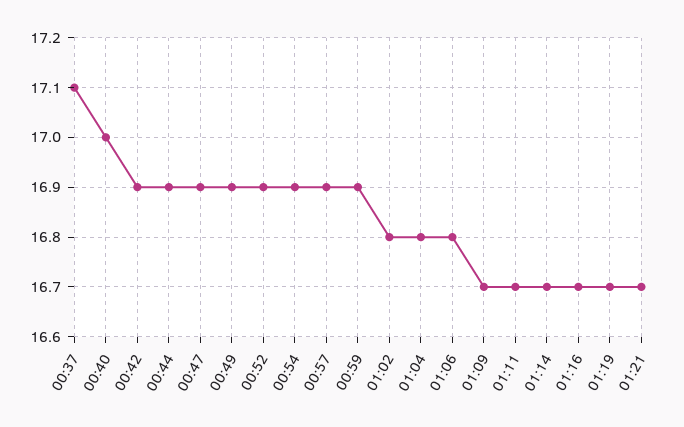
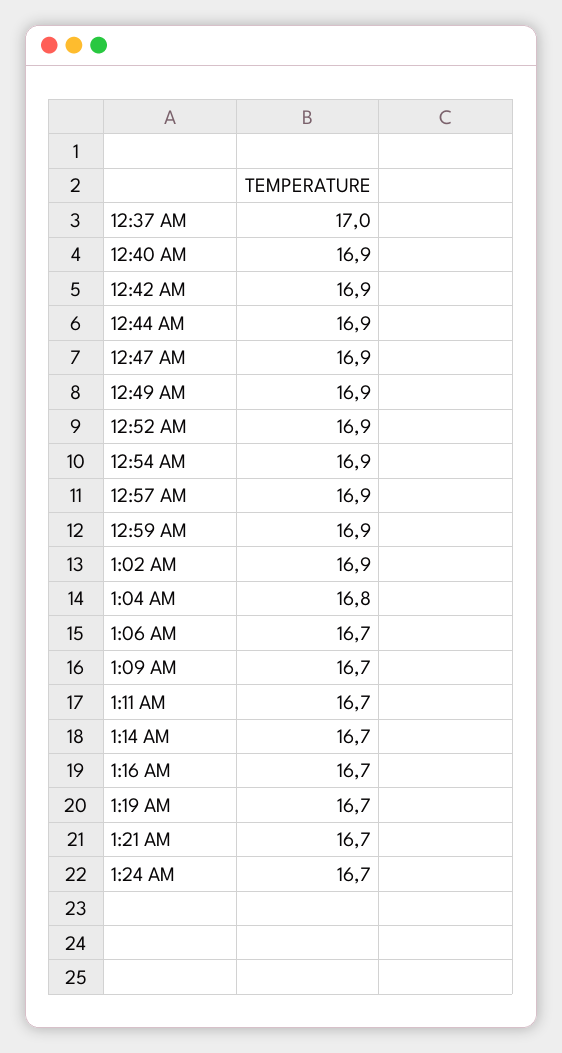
00:37: 17.1 -> 17
00:40: 17 -> 16.9
01:02: 16.8 -> 16.9
01:06: 16.8 -> 16.7
1:24 AM: none -> 16.7

